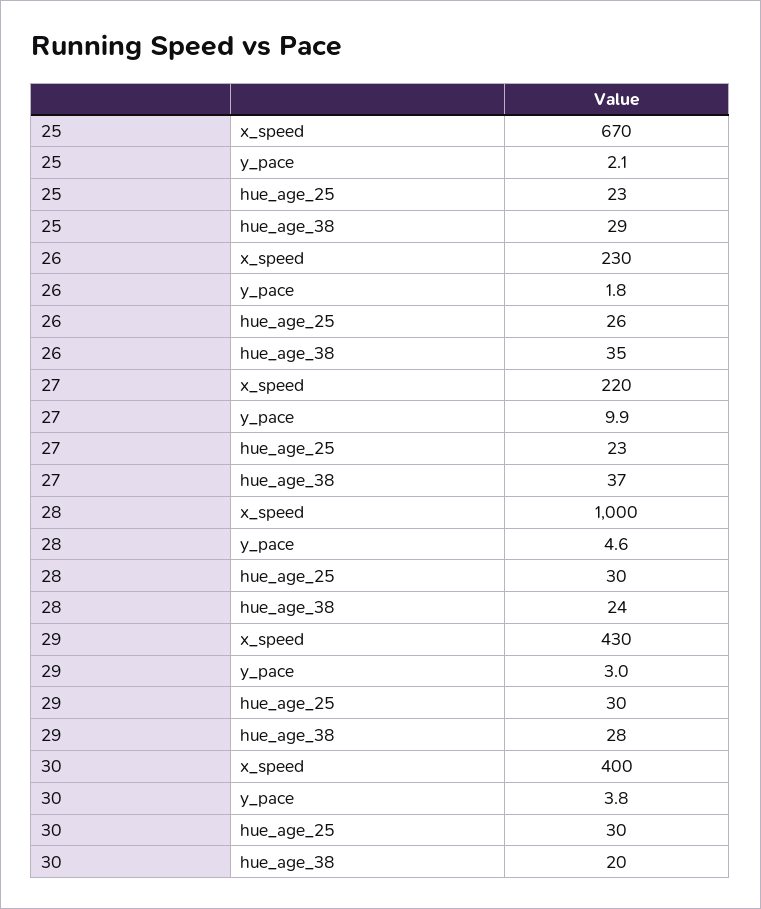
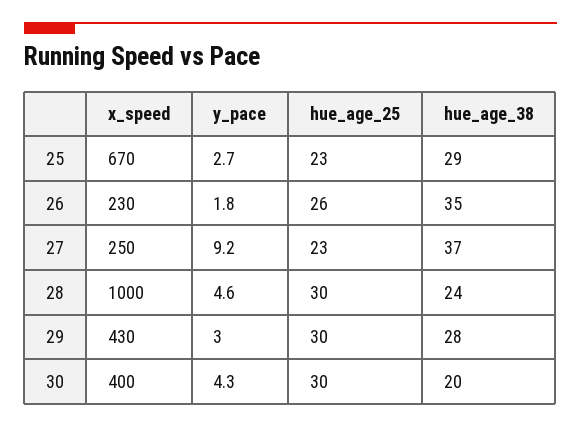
25, y_pace: 2.1 -> 2.7
27, x_speed: 220 -> 250
27, y_pace: 9.9 -> 9.2
30, y_pace: 3.8 -> 4.3

